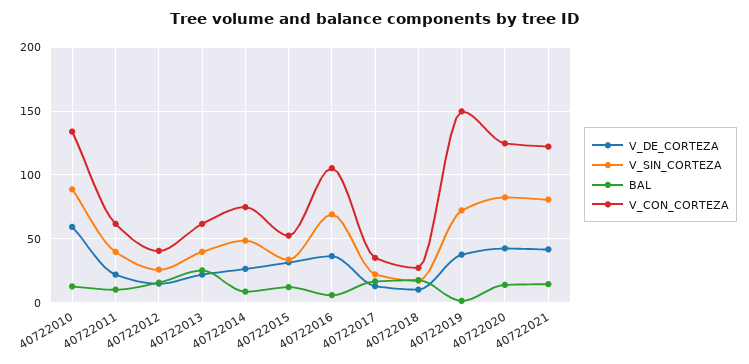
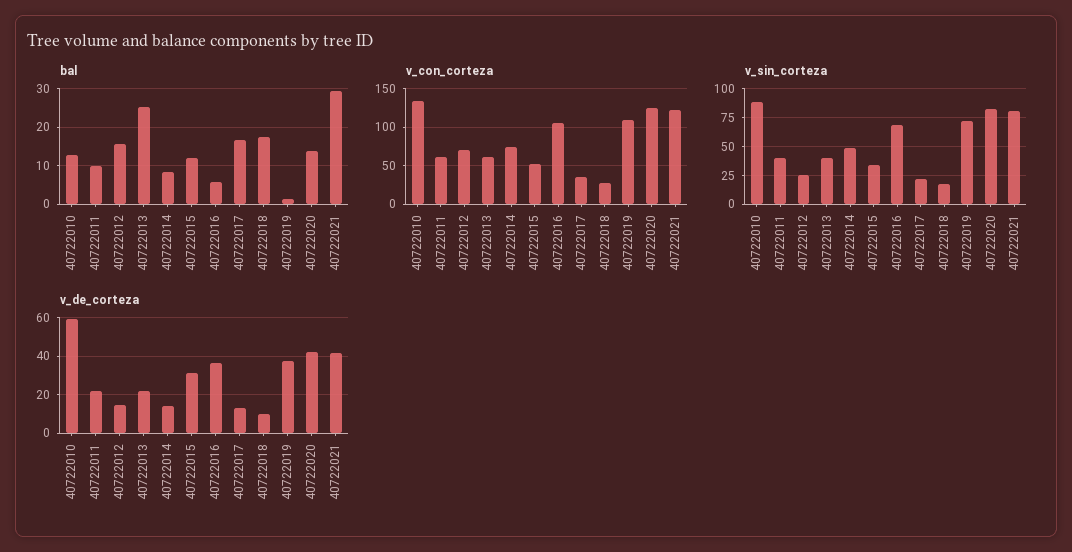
V_CON_CORTEZA, 40722012: 40 -> 70
V_DE_CORTEZA, 40722014: 25 -> 15
V_CON_CORTEZA, 40722019: 150 -> 110
BAL, 40722021: 15 -> 30

